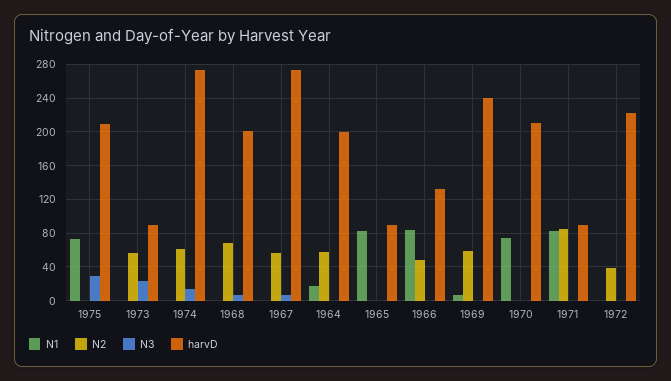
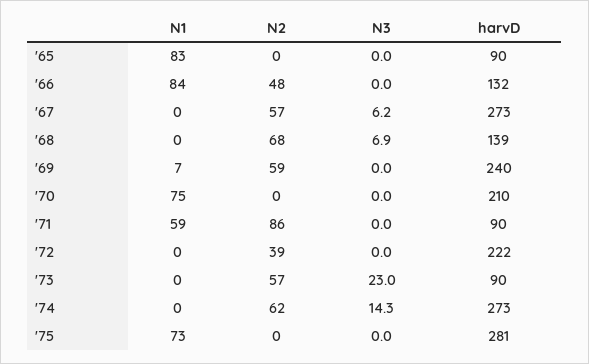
N3, 1975: 30 -> 0
harvD, 1975: 210 -> 281
harvD, 1968: 200 -> 139
N1, 1964: 20 -> none
N2, 1964: 60 -> none
N3, 1964: 0 -> none
harvD, 1964: 200 -> none
N1, 1971: 80 -> 59

